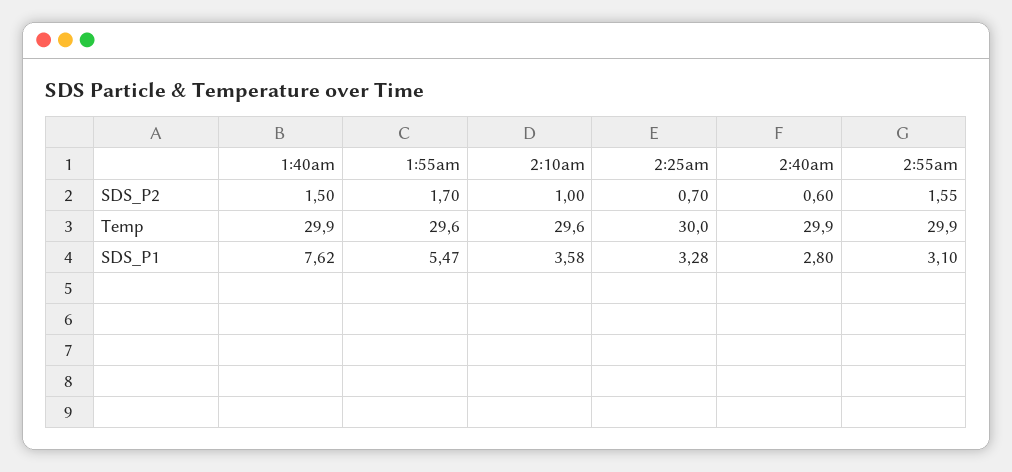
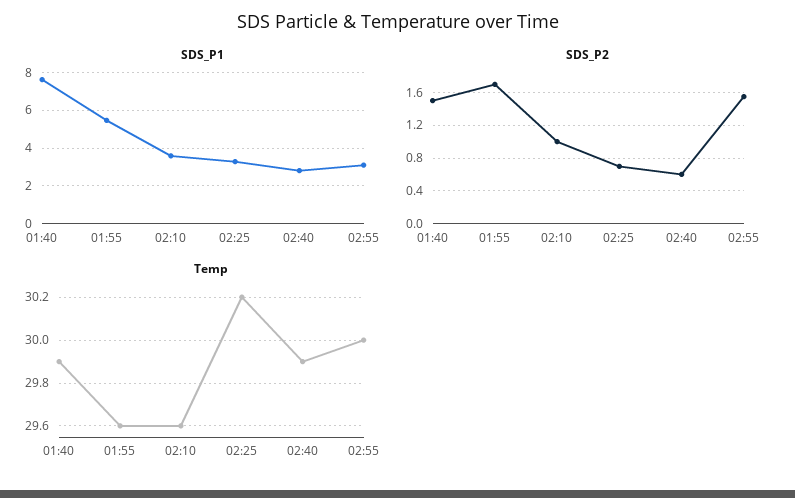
Temp, 2:25am: 30 -> 30.2
Temp, 2:55am: 29.9 -> 30

